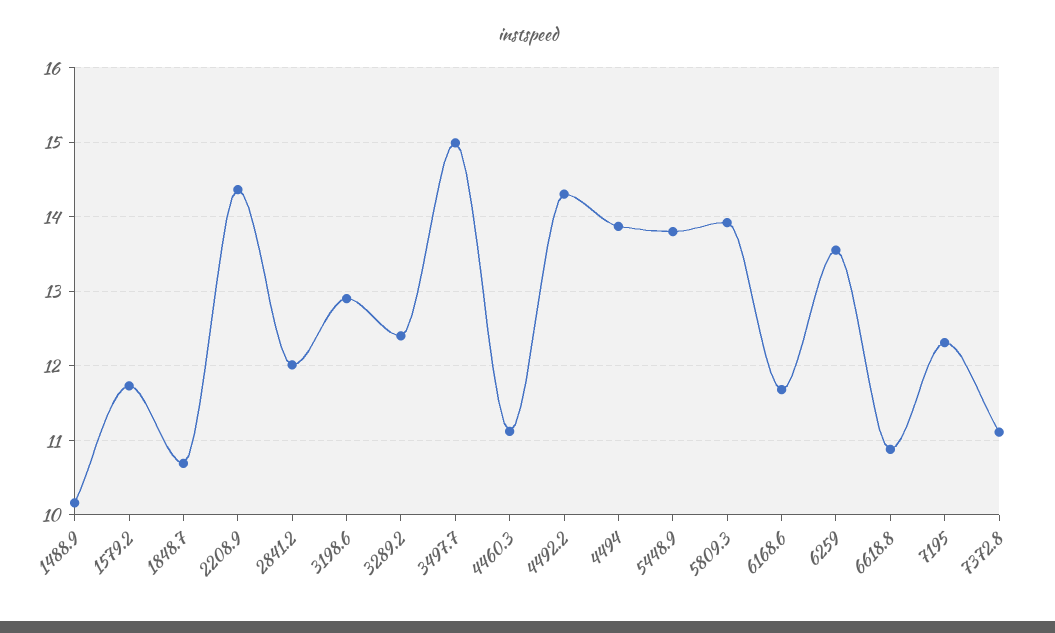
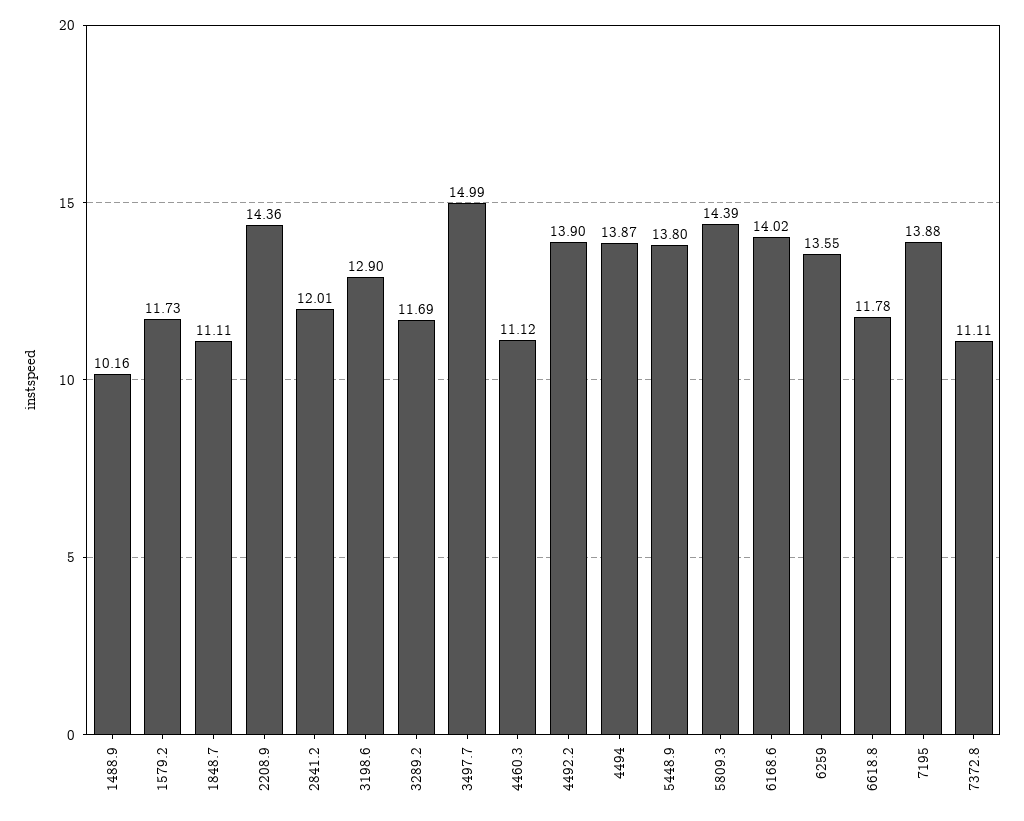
1848.7: 10.7 -> 11.11
3289.2: 12.4 -> 11.69
4492.2: 14.3 -> 13.9
5809.3: 13.9 -> 14.39
6168.6: 11.7 -> 14.02
6618.8: 10.9 -> 11.78
7195: 12.3 -> 13.88

